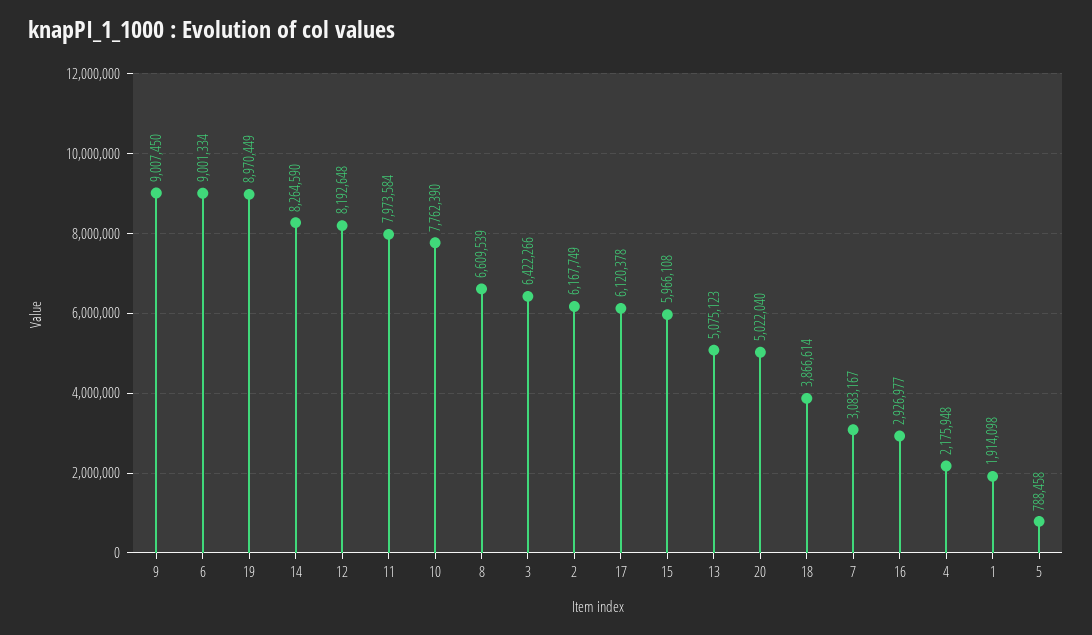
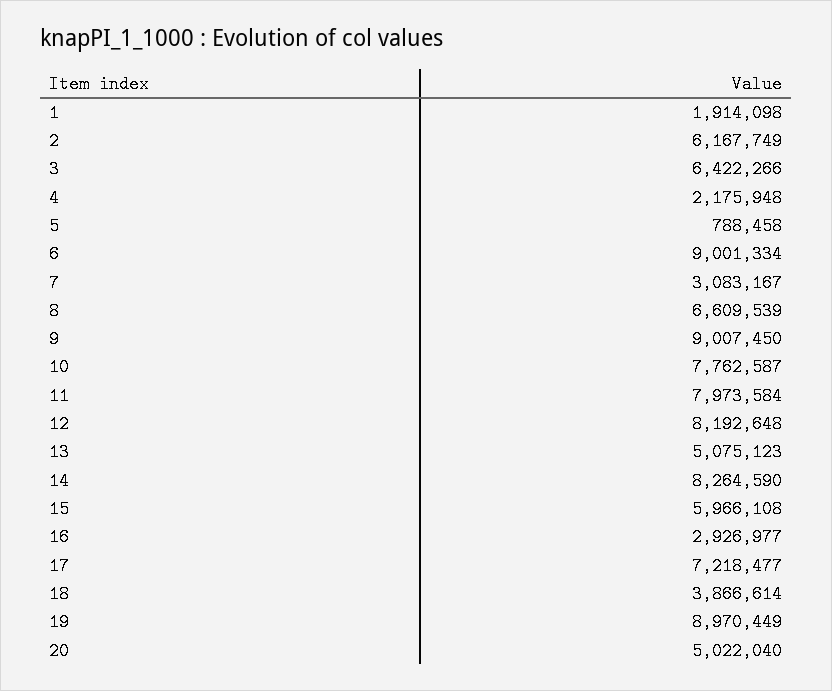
10: 7762390 -> 7762587
17: 6120378 -> 7218477

